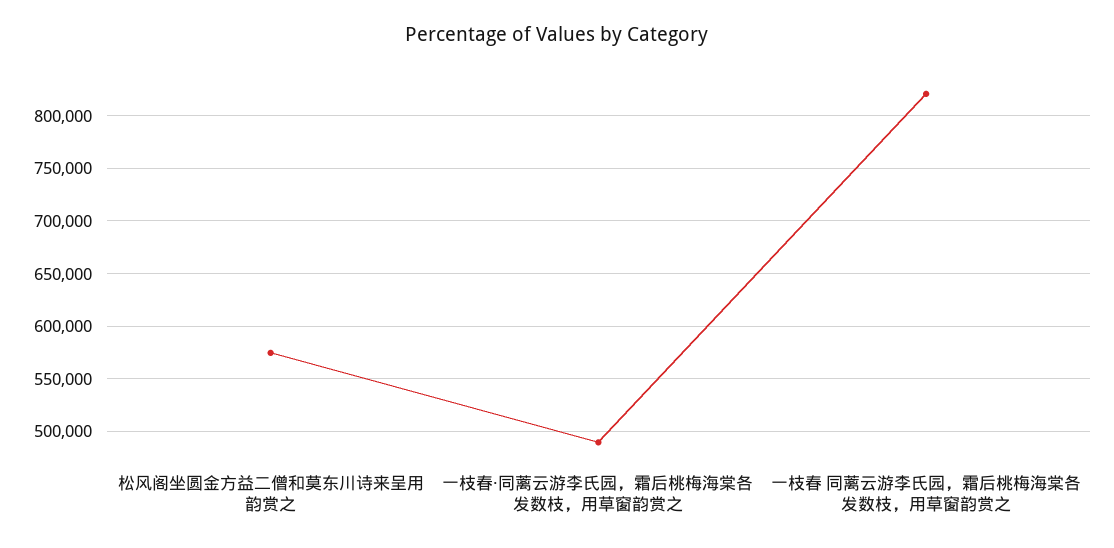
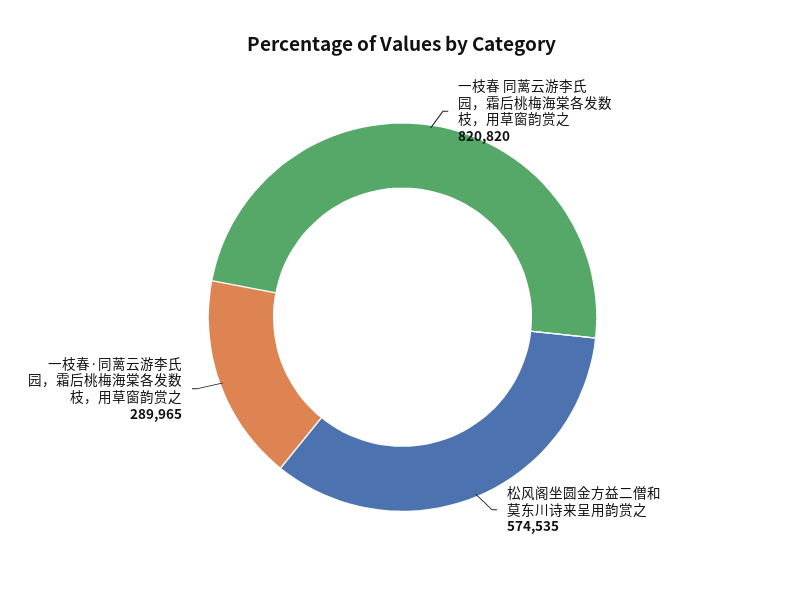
一枝春·同蓠云游李氏园，霜后桃梅海棠各发数枝，用草窗韵赏之: 490000 -> 289965

